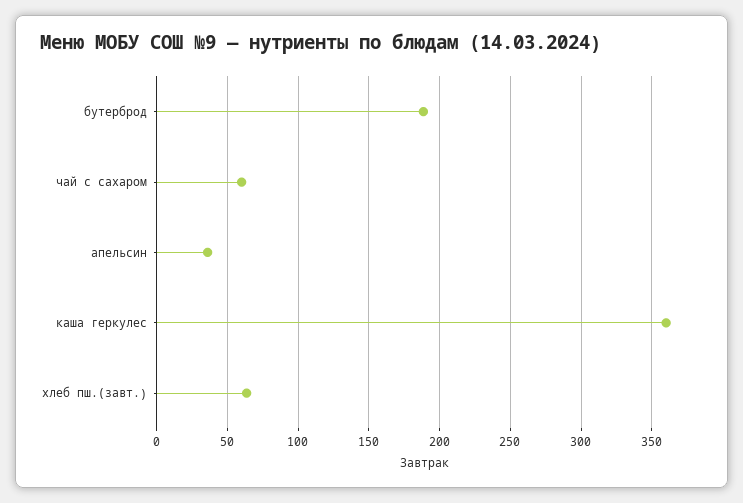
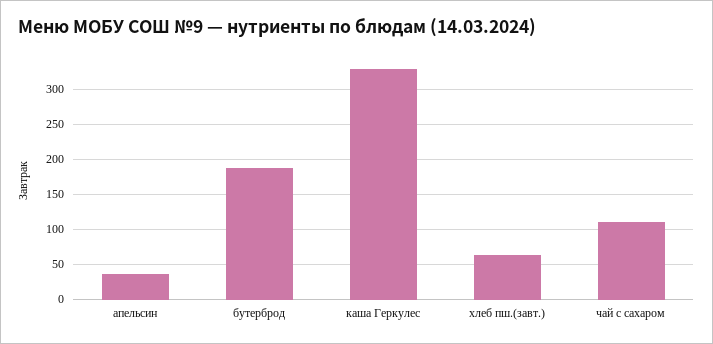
чай с сахаром: 60 -> 110
каша геркулес: 360 -> 330

